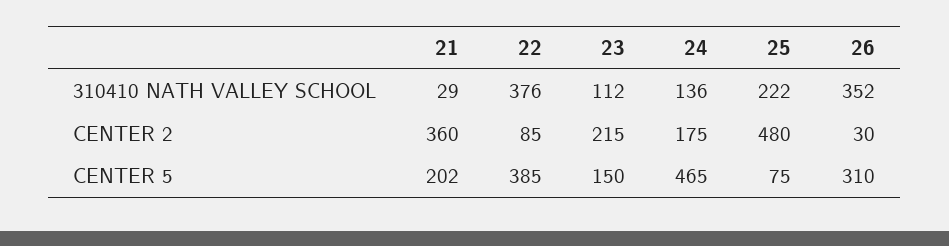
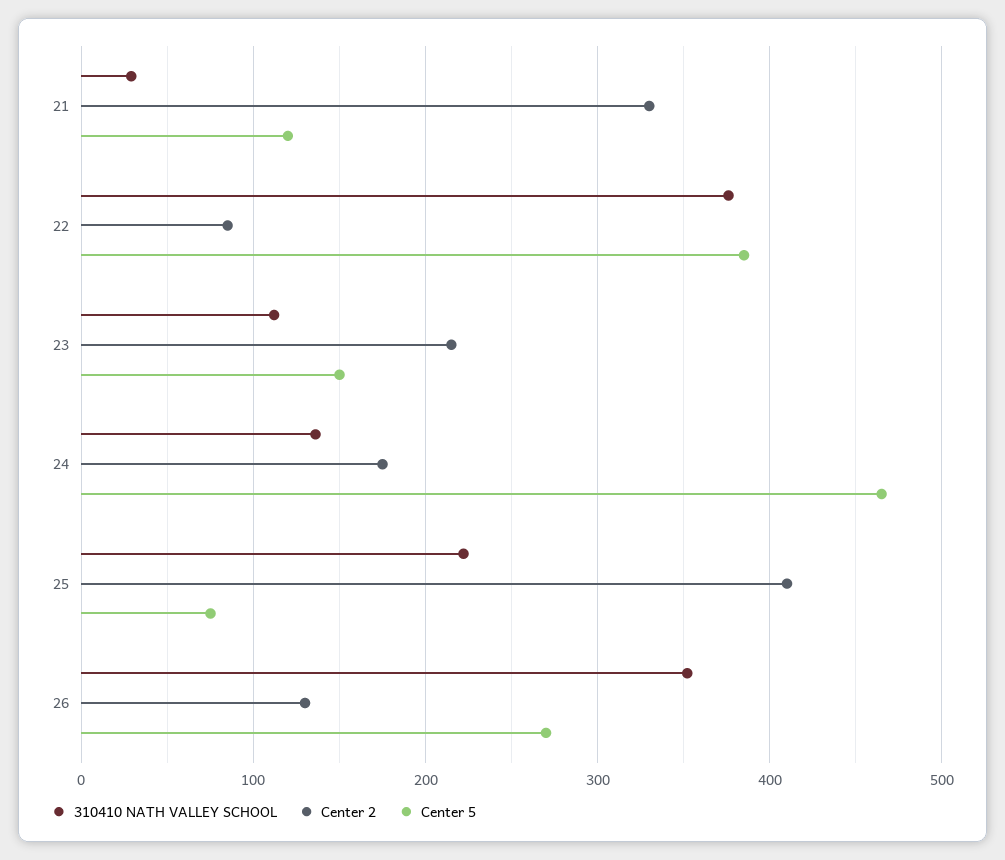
CENTER 2, 21: 360 -> 330
CENTER 2, 25: 480 -> 410
CENTER 2, 26: 30 -> 130
CENTER 5, 21: 202 -> 120
CENTER 5, 26: 310 -> 270

